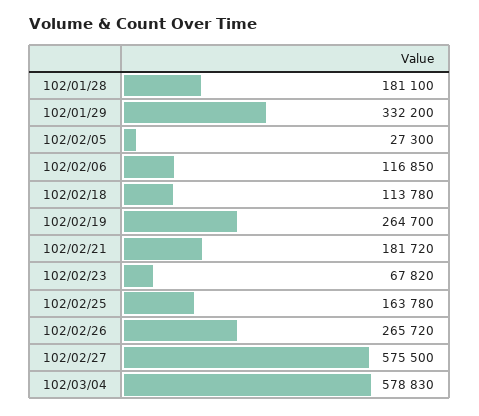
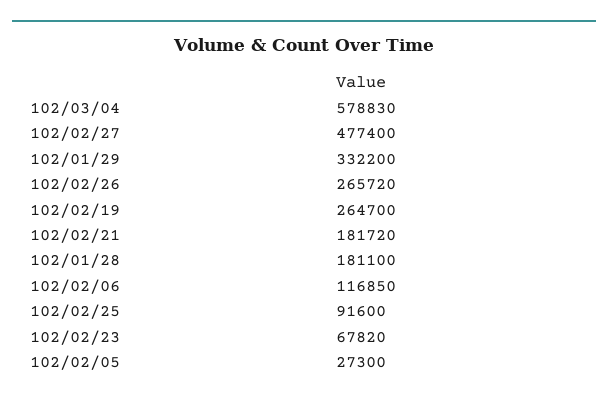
102/02/18: 113780 -> none
102/02/25: 163780 -> 91600
102/02/27: 575500 -> 477400

